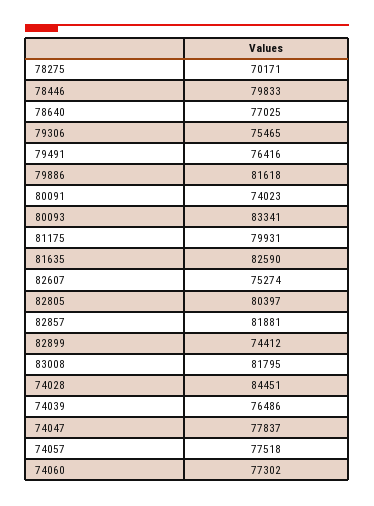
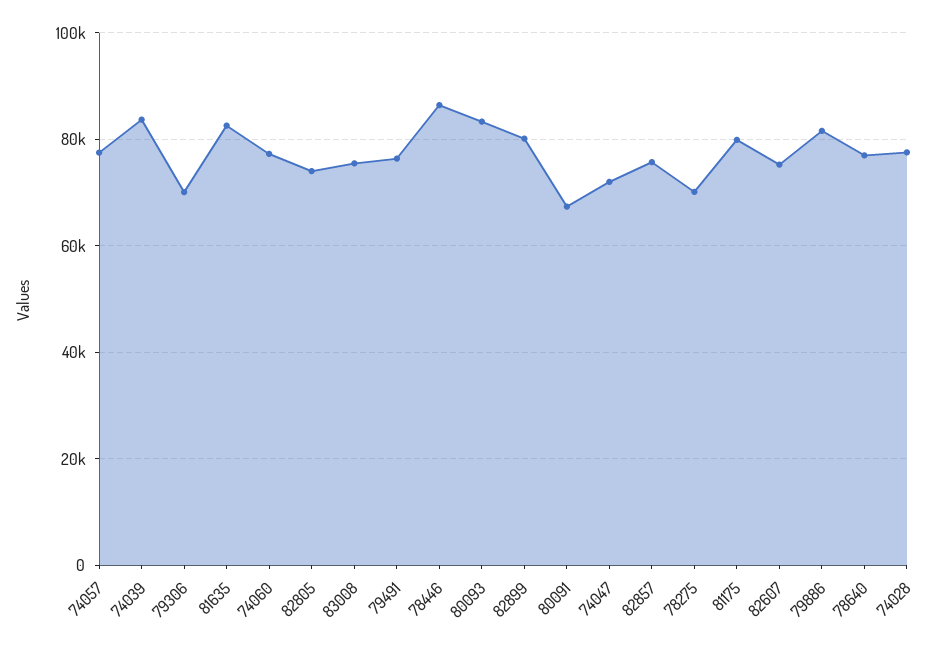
78446: 79833 -> 86000
79306: 75465 -> 70000
80091: 74023 -> 68000
82805: 80397 -> 74000
82857: 81881 -> 76000
82899: 74412 -> 80000
83008: 81795 -> 76000
74028: 84451 -> 78000
74039: 76486 -> 84000
74047: 77837 -> 72000

